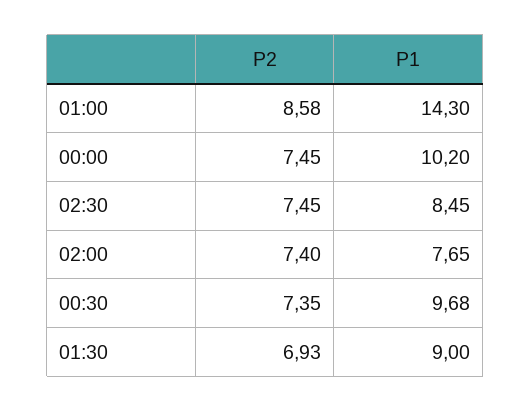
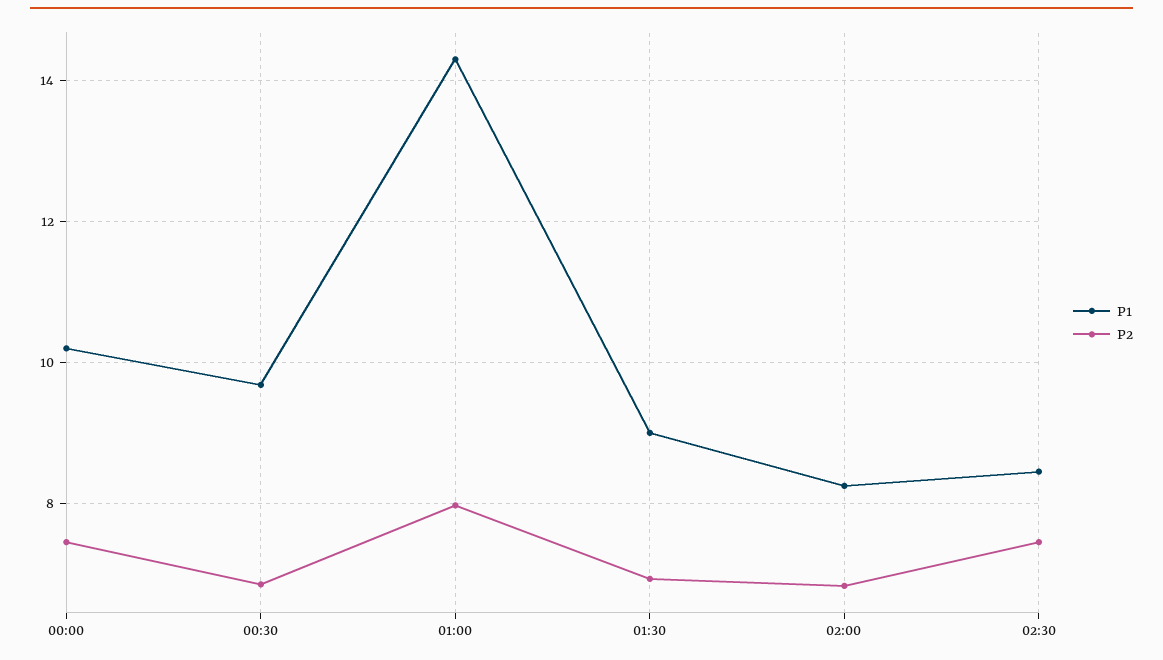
P2, 01:00: 8.58 -> 8
P2, 02:00: 7.4 -> 6.8
P1, 02:00: 7.65 -> 8.2
P2, 00:30: 7.35 -> 6.8

